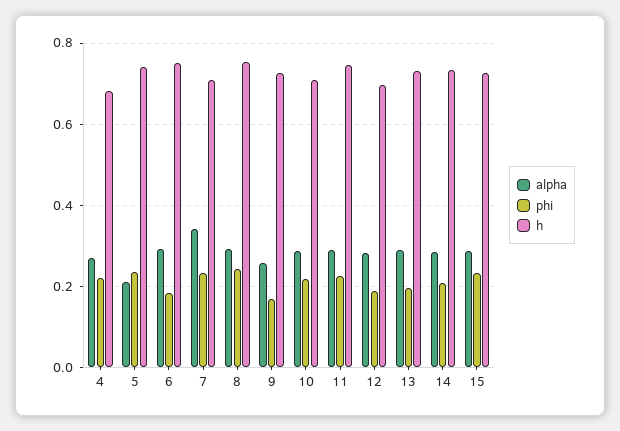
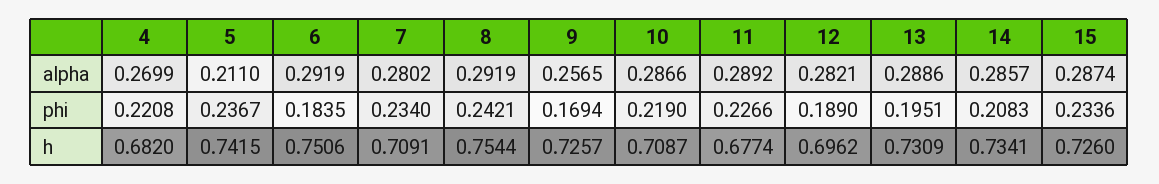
alpha, 7: 0.34 -> 0.2802
h, 11: 0.74 -> 0.6774

